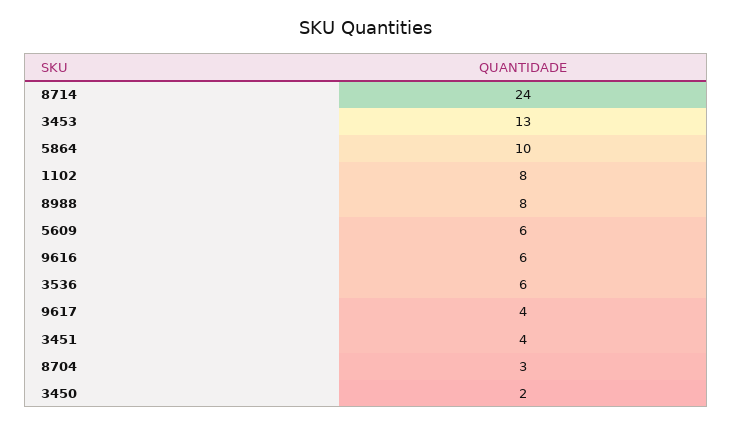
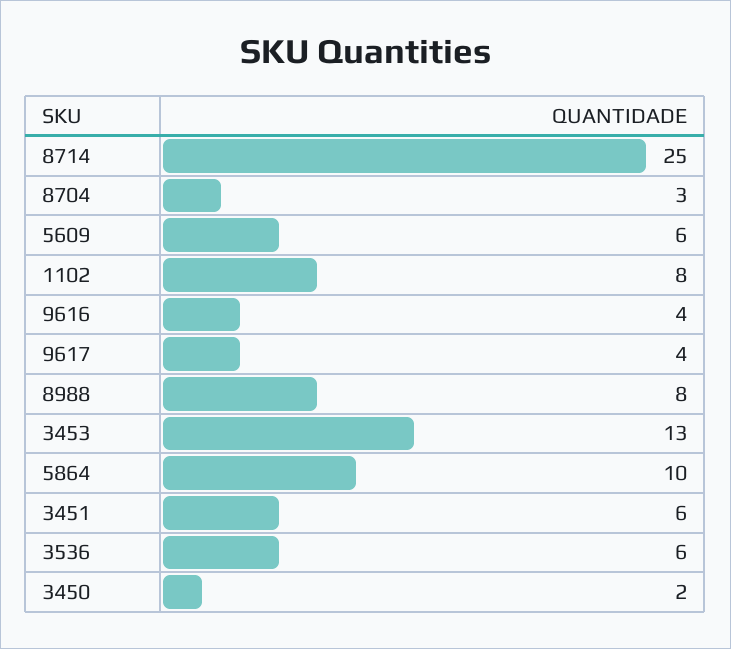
8714: 24 -> 25
9616: 6 -> 4
3451: 4 -> 6

